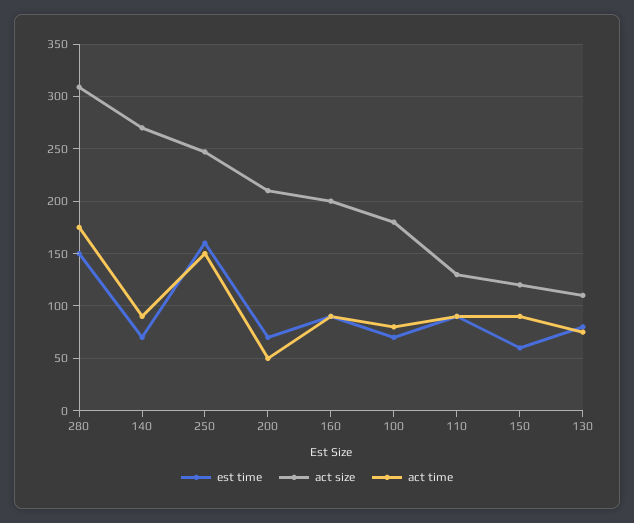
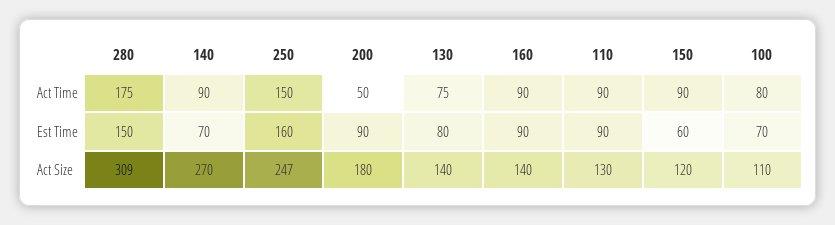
est time, 200: 70 -> 90
act size, 200: 210 -> 180
act size, 160: 200 -> 140
act size, 100: 180 -> 110
act size, 130: 110 -> 140

